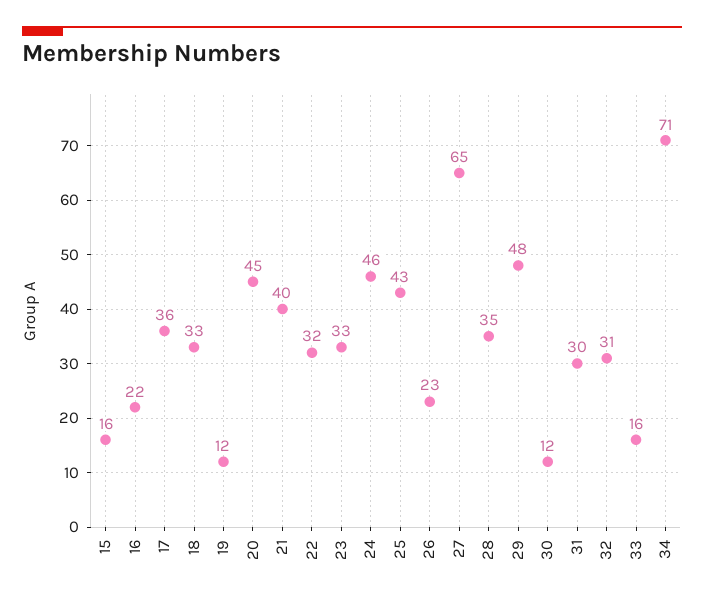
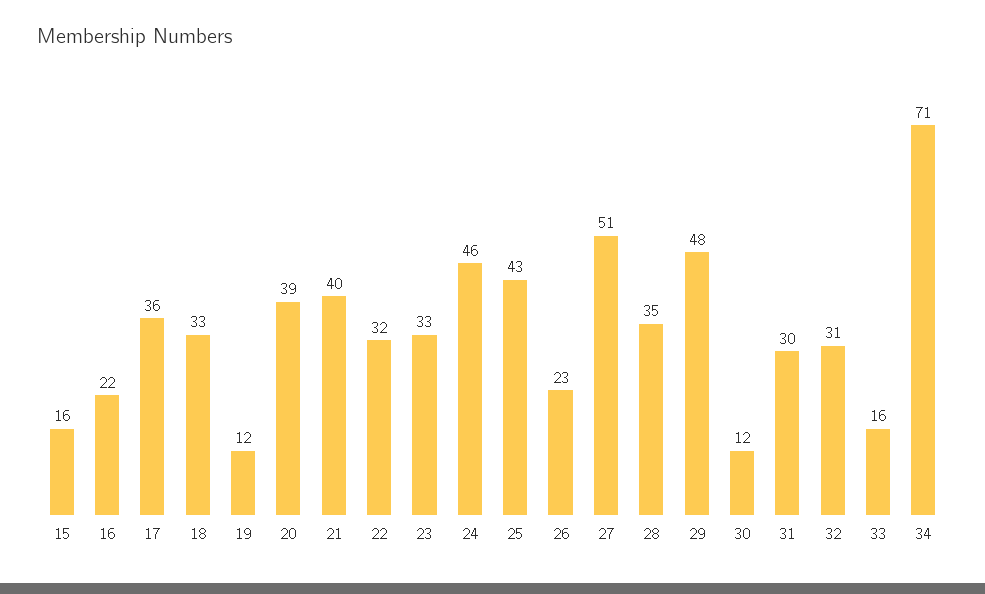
20: 45 -> 39
27: 65 -> 51

